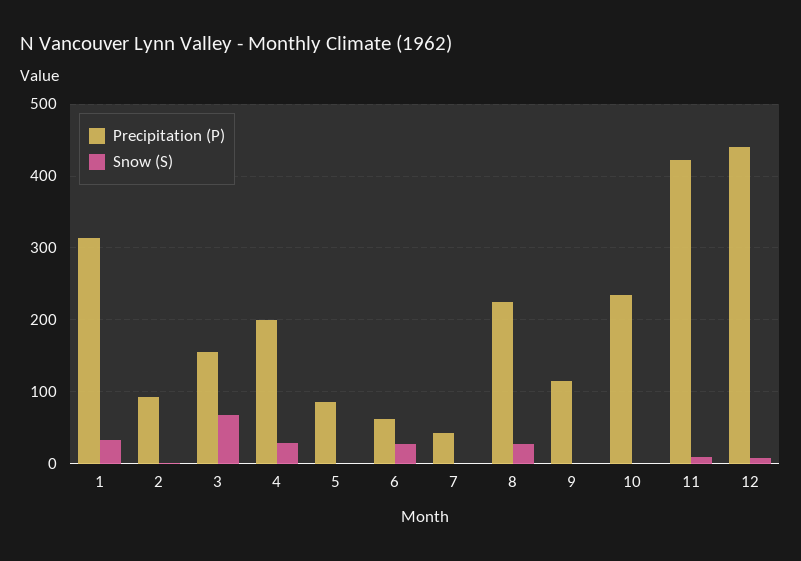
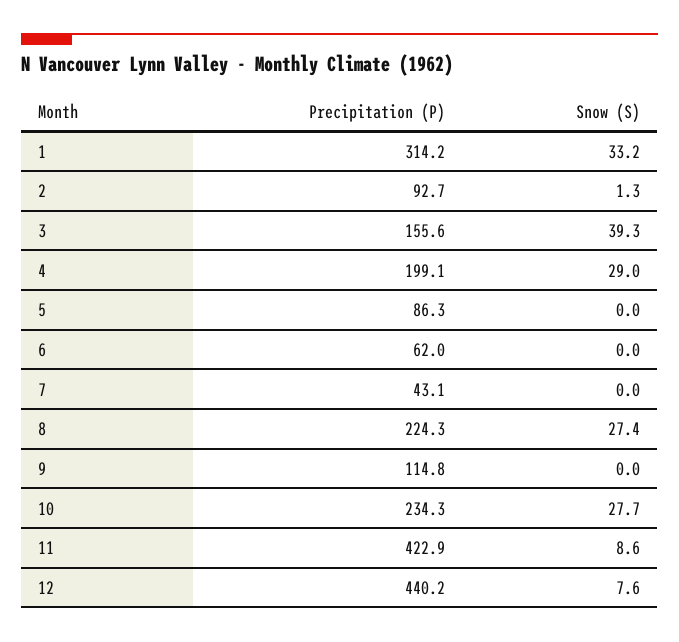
Snow (S), 3: 70 -> 39.3
Snow (S), 6: 30 -> 0
Snow (S), 10: 0 -> 27.7

